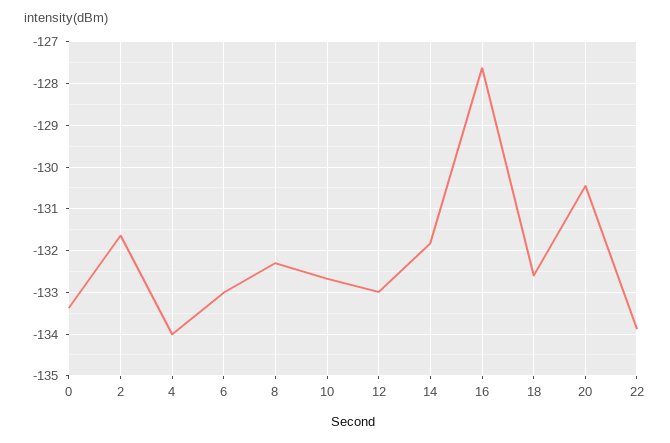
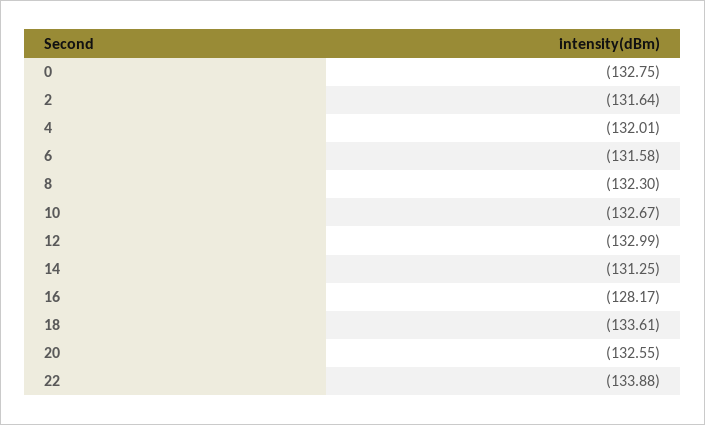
0: -133.4 -> -132.75
4: -134 -> -132.01
6: -133 -> -131.58
14: -131.8 -> -131.25
16: -127.6 -> -128.17
18: -132.6 -> -133.61
20: -130.4 -> -132.55

